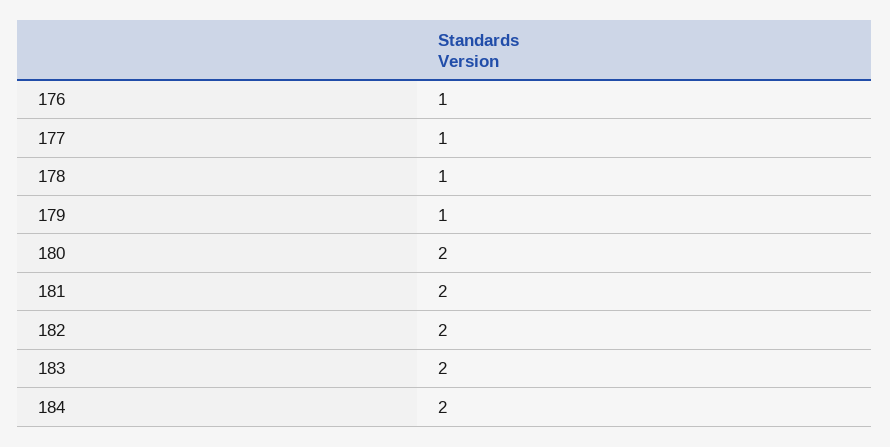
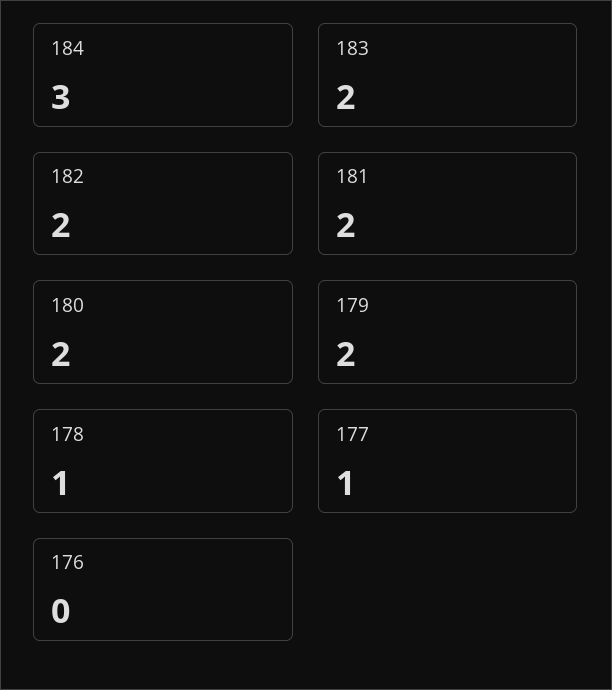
176: 1 -> 0
179: 1 -> 2
184: 2 -> 3

